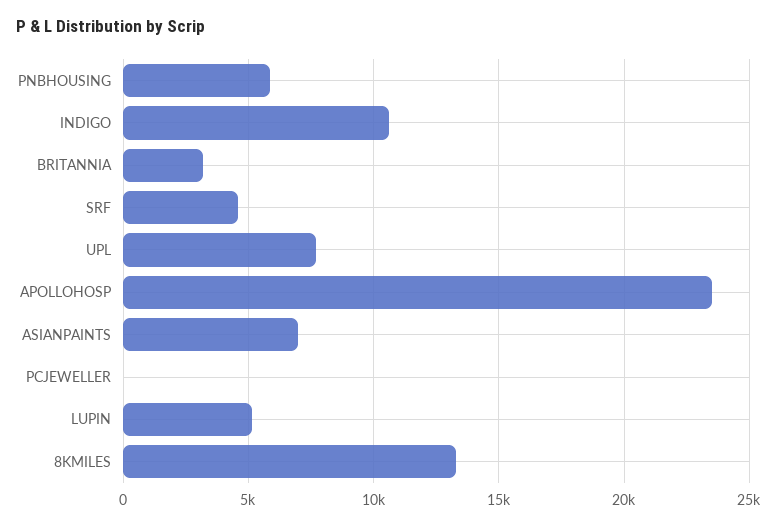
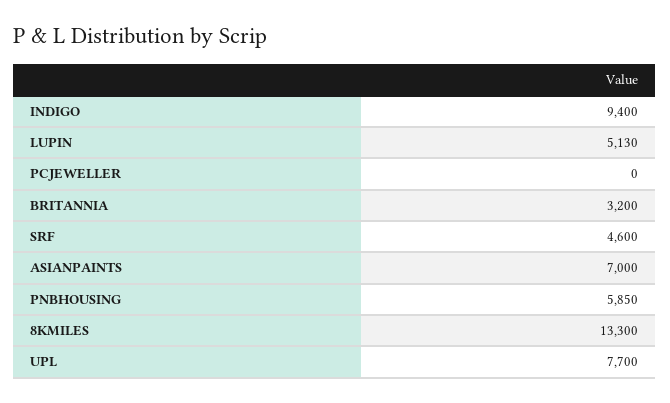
INDIGO: 10500 -> 9400
APOLLOHOSP: 23500 -> none

